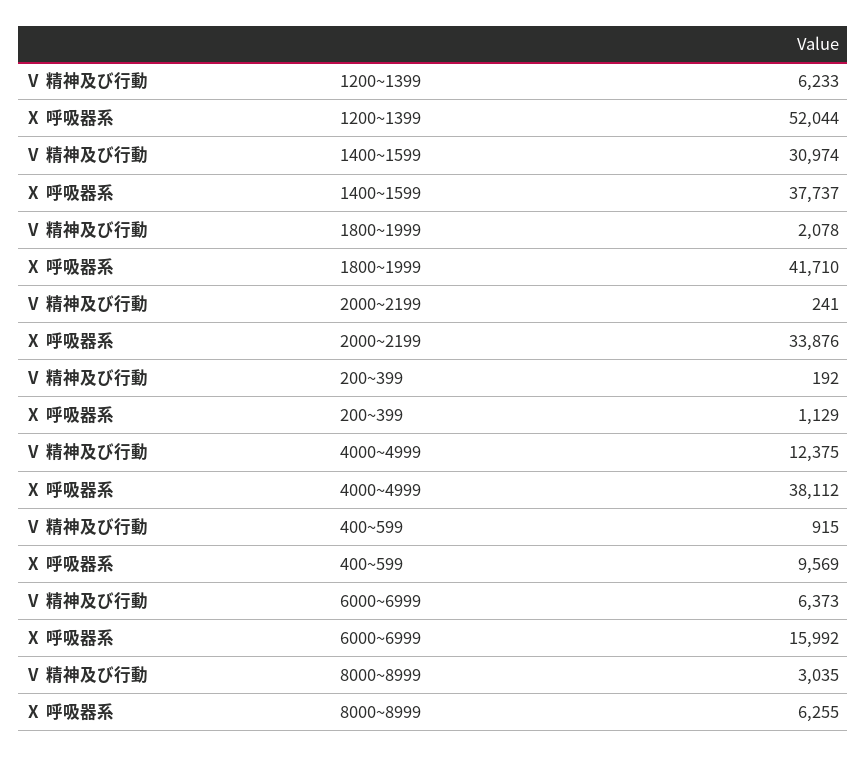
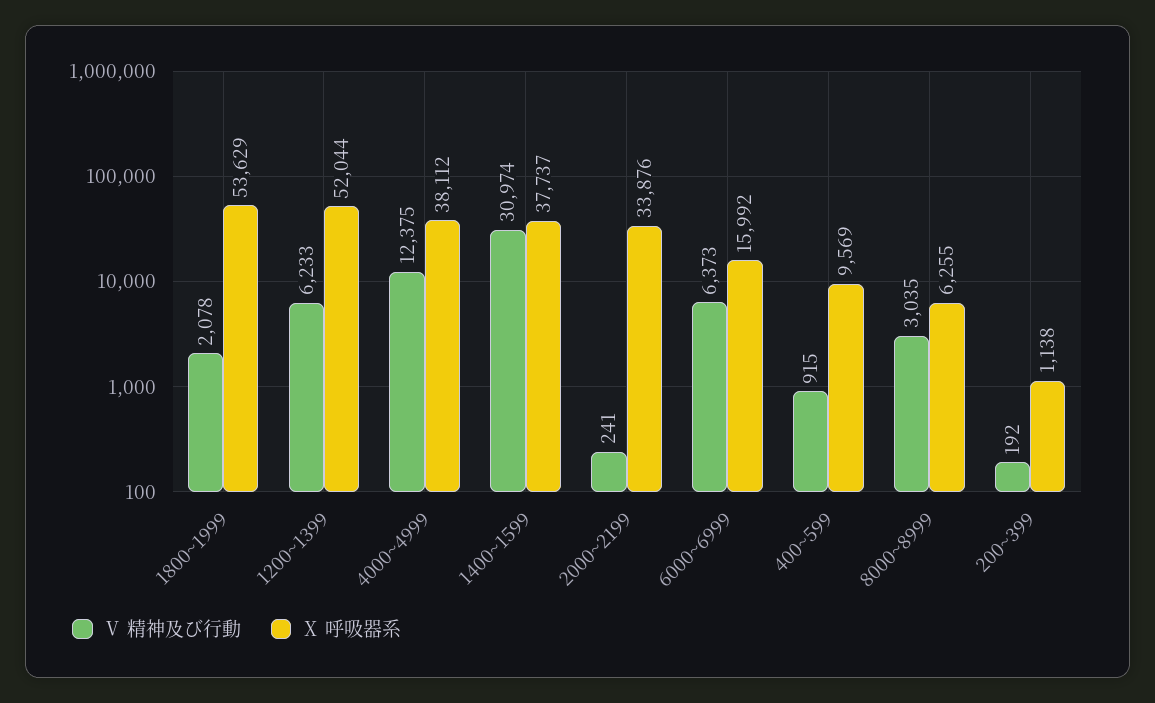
Ⅹ 呼吸器系, 1800~1999: 41710 -> 53629
Ⅹ 呼吸器系, 200~399: 1129 -> 1138

